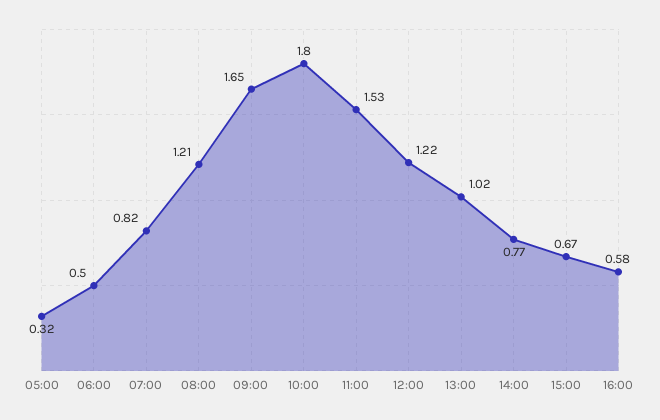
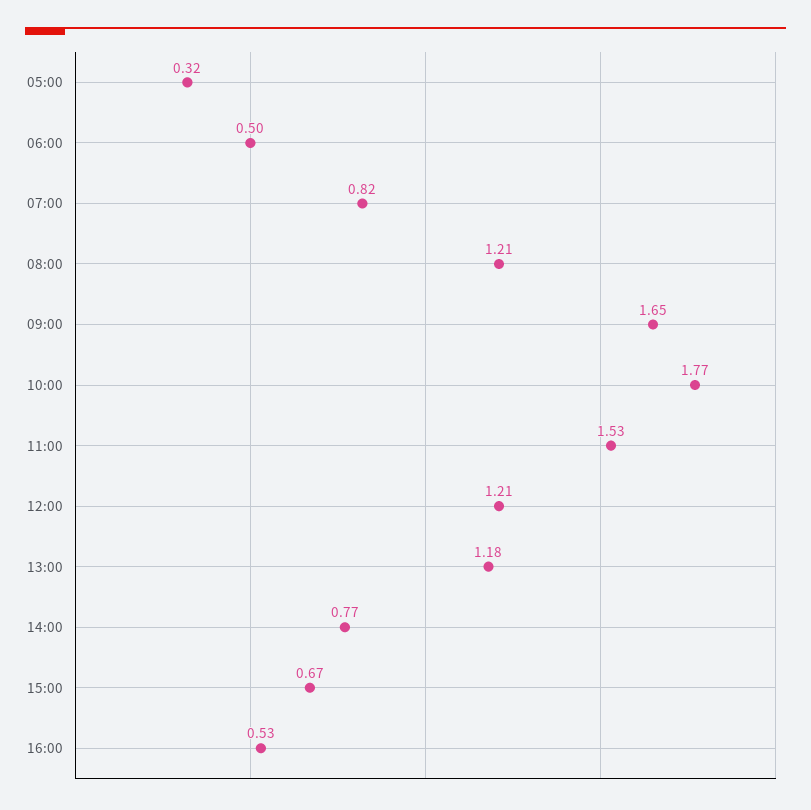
10:00: 1.8 -> 1.77
12:00: 1.22 -> 1.21
13:00: 1.02 -> 1.18
16:00: 0.58 -> 0.53

